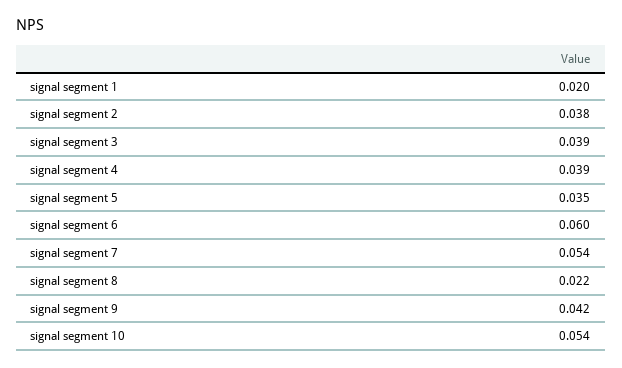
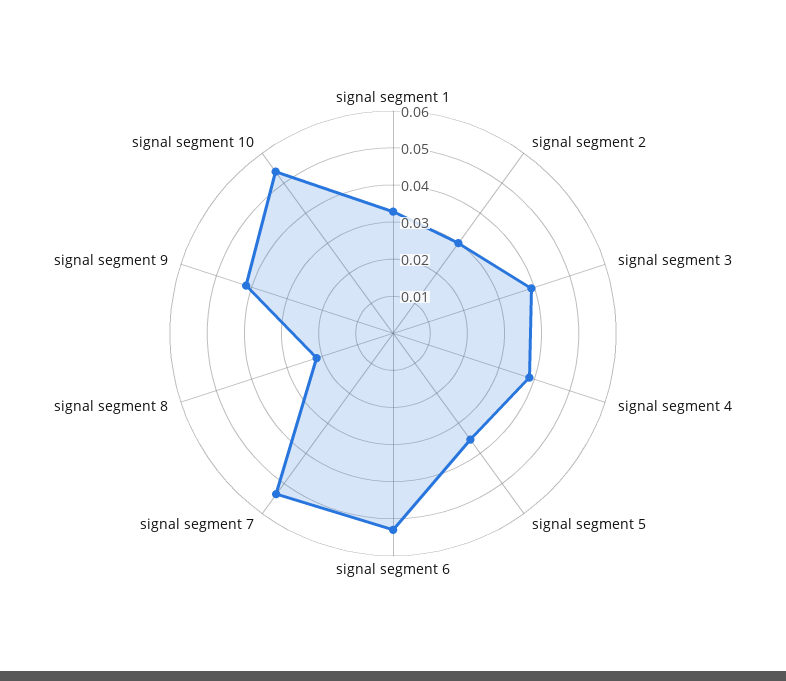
signal segment 1: 0.02 -> 0.0325
signal segment 2: 0.038 -> 0.03
signal segment 6: 0.06 -> 0.0525

